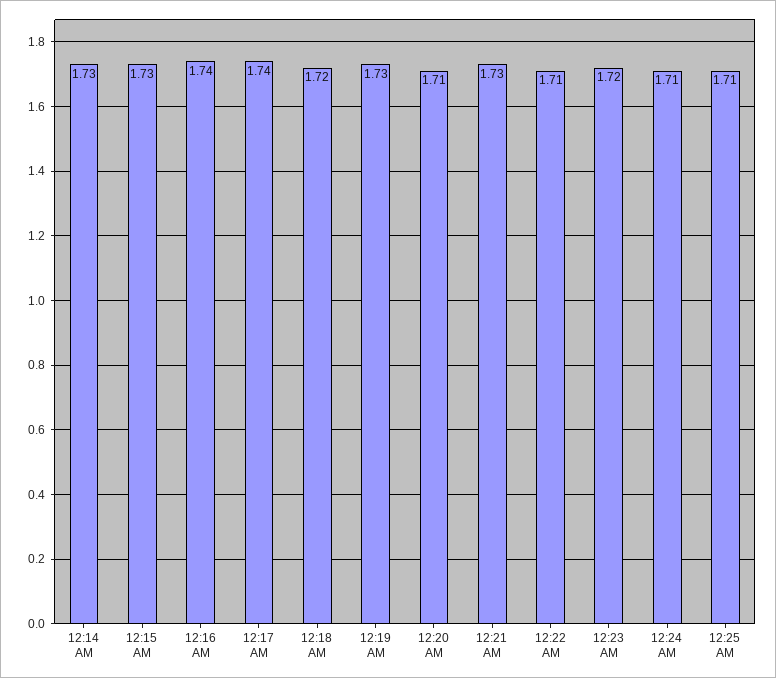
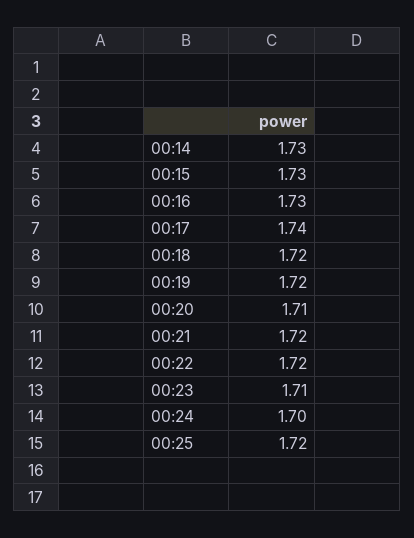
12:16 AM: 1.74 -> 1.73
12:19 AM: 1.73 -> 1.72
12:21 AM: 1.73 -> 1.72
12:22 AM: 1.71 -> 1.72
12:23 AM: 1.72 -> 1.71
12:24 AM: 1.71 -> 1.7
12:25 AM: 1.71 -> 1.72

